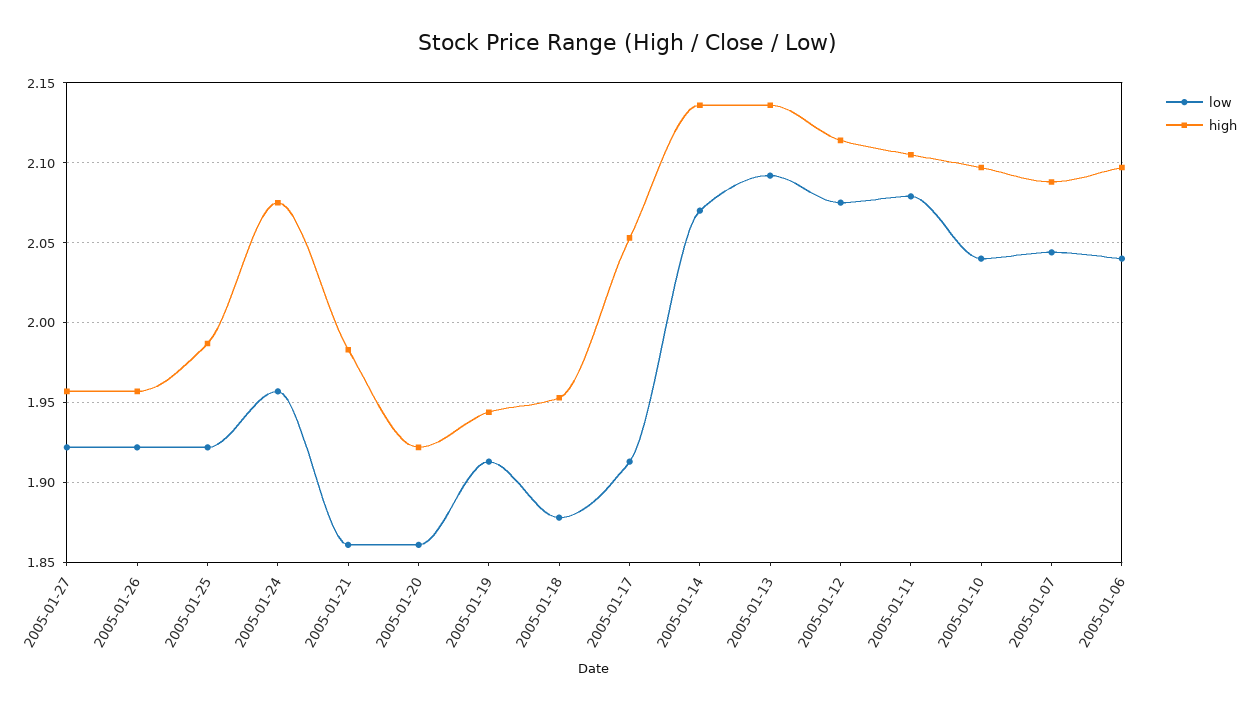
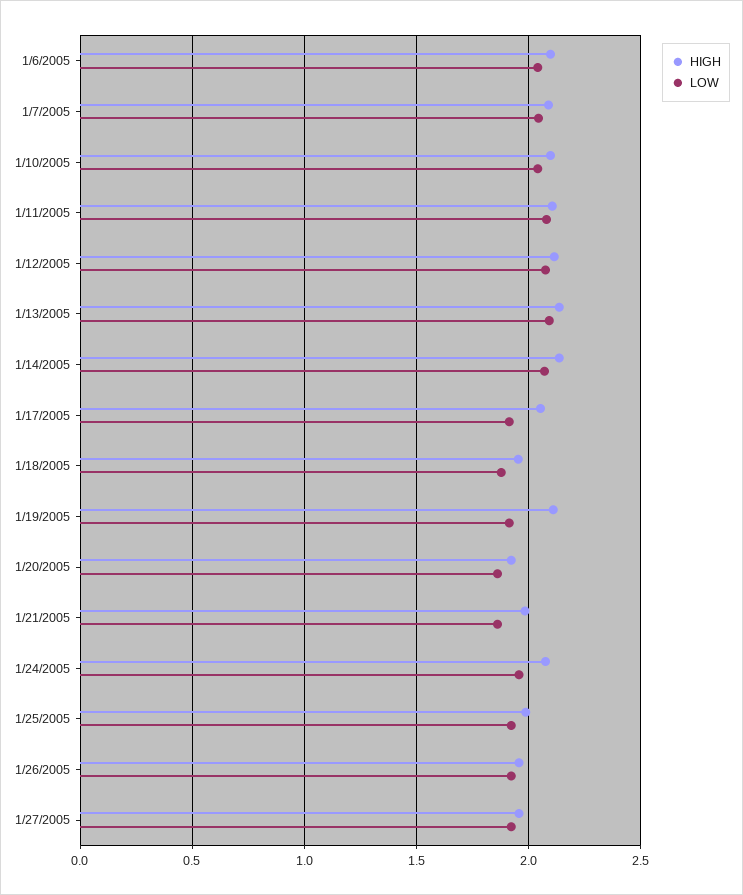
high, 2005-01-19: 1.945 -> 2.1

